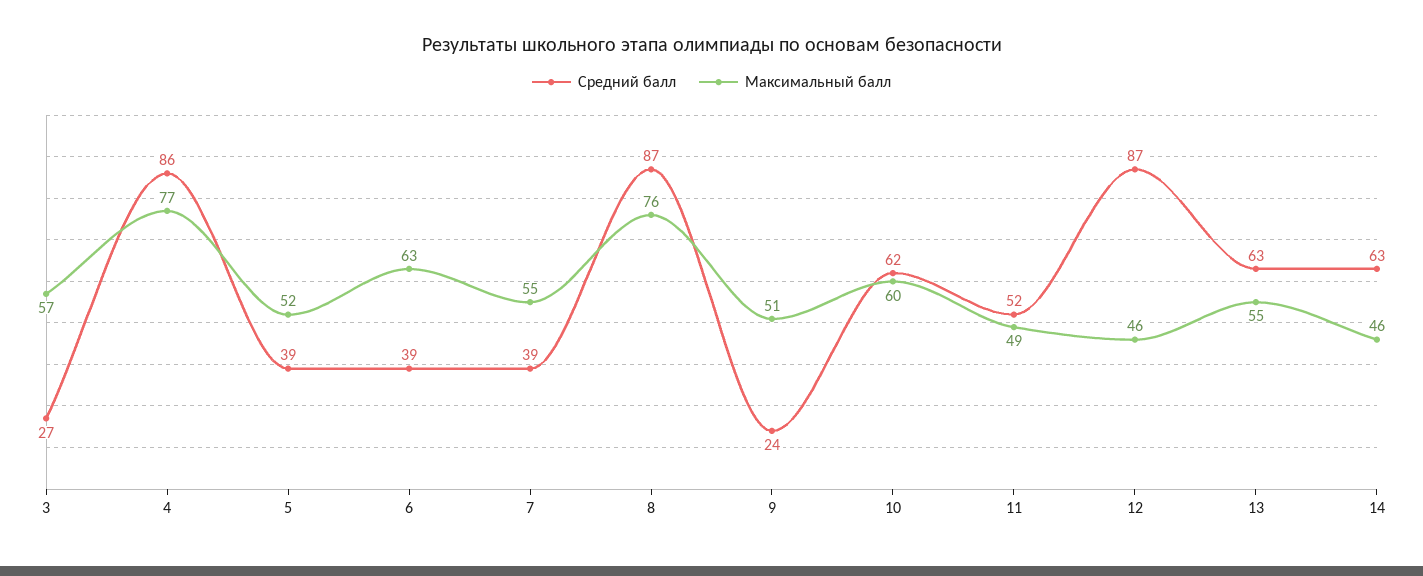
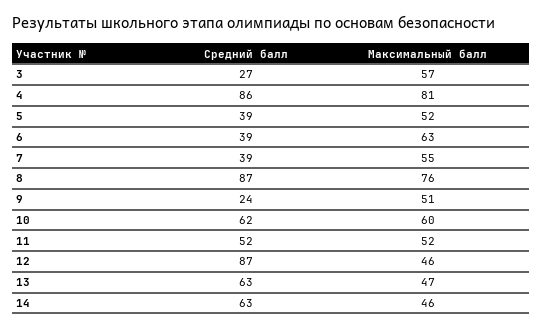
Максимальный балл, 4: 77 -> 81
Максимальный балл, 11: 49 -> 52
Максимальный балл, 13: 55 -> 47

